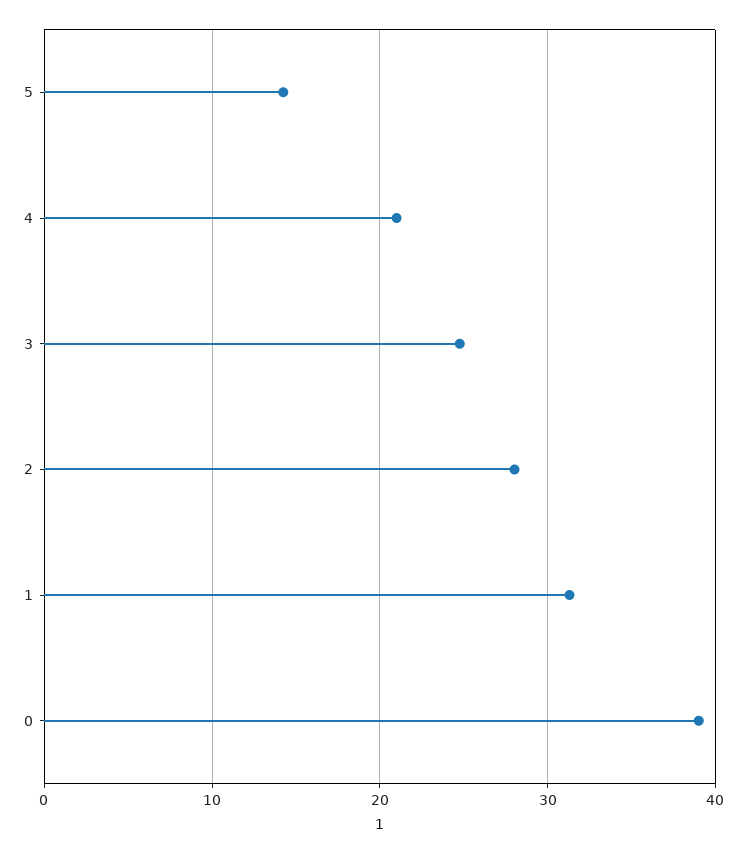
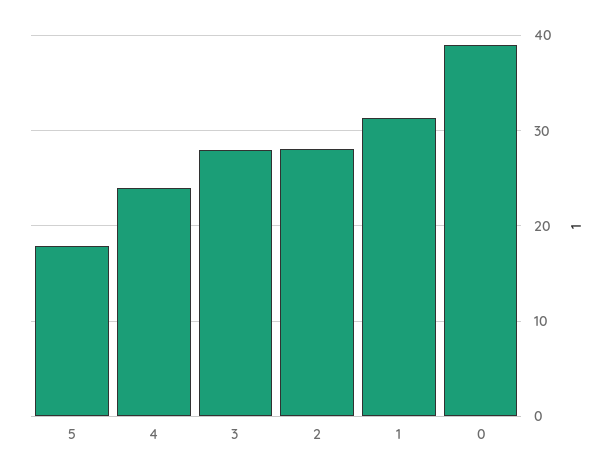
5: 14 -> 18
4: 21 -> 24
3: 25 -> 28

